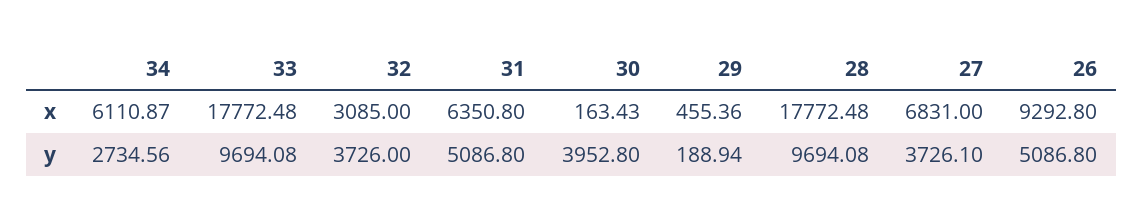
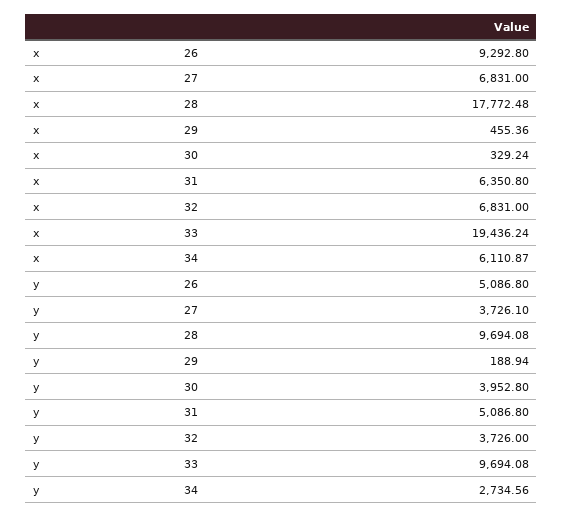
33, x: 17772.48 -> 19436.24
32, x: 3085 -> 6831
30, x: 163.43 -> 329.24

